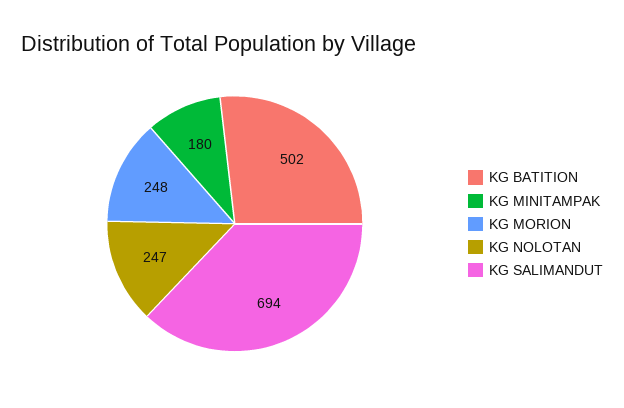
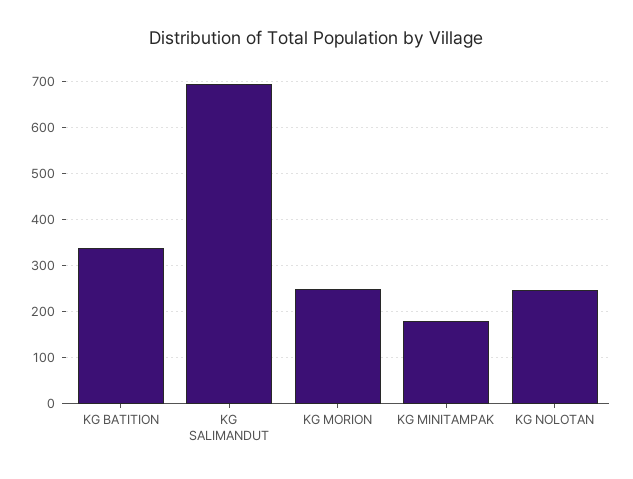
KG BATITION: 502 -> 340

